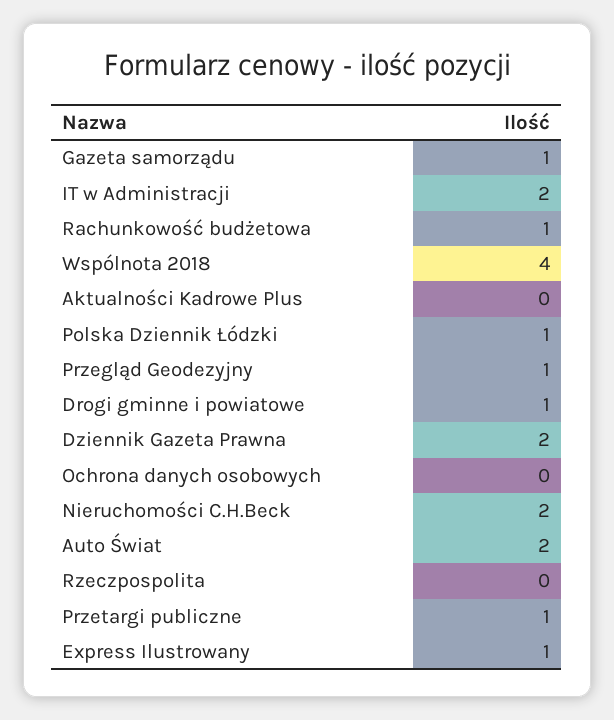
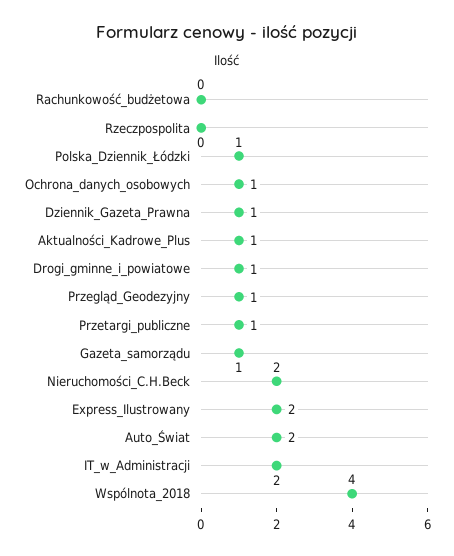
Rachunkowość budżetowa: 1 -> 0
Aktualności Kadrowe Plus: 0 -> 1
Dziennik Gazeta Prawna: 2 -> 1
Ochrona danych osobowych: 0 -> 1
Express Ilustrowany: 1 -> 2

